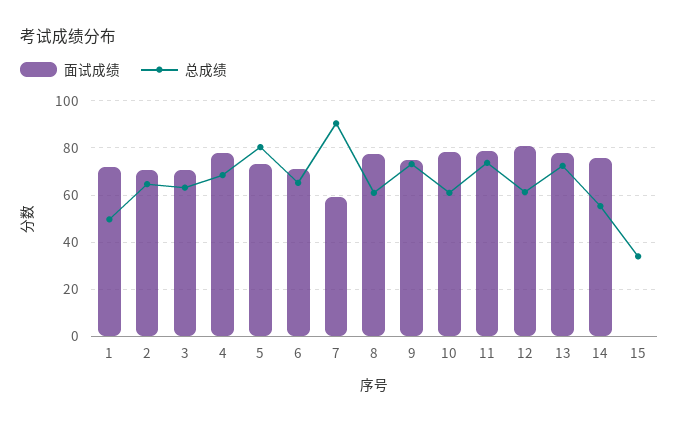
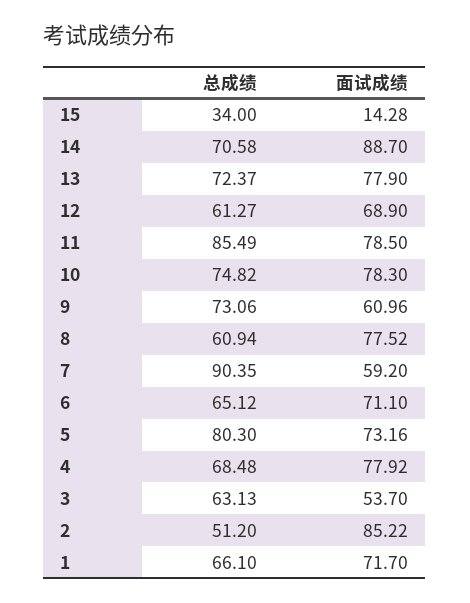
总成绩, 1: 50 -> 66.1
面试成绩, 2: 70 -> 85.22
总成绩, 2: 65 -> 51.2
面试成绩, 3: 70 -> 53.7
面试成绩, 9: 75 -> 60.96
总成绩, 10: 60 -> 74.82
总成绩, 11: 75 -> 85.49
面试成绩, 12: 80 -> 68.9
面试成绩, 14: 75 -> 88.7
总成绩, 14: 55 -> 70.58
面试成绩, 15: 0 -> 14.28

